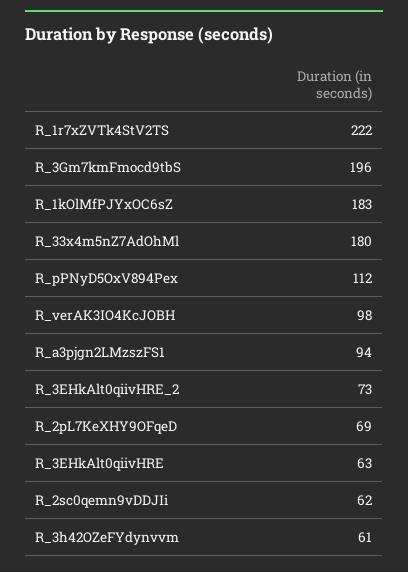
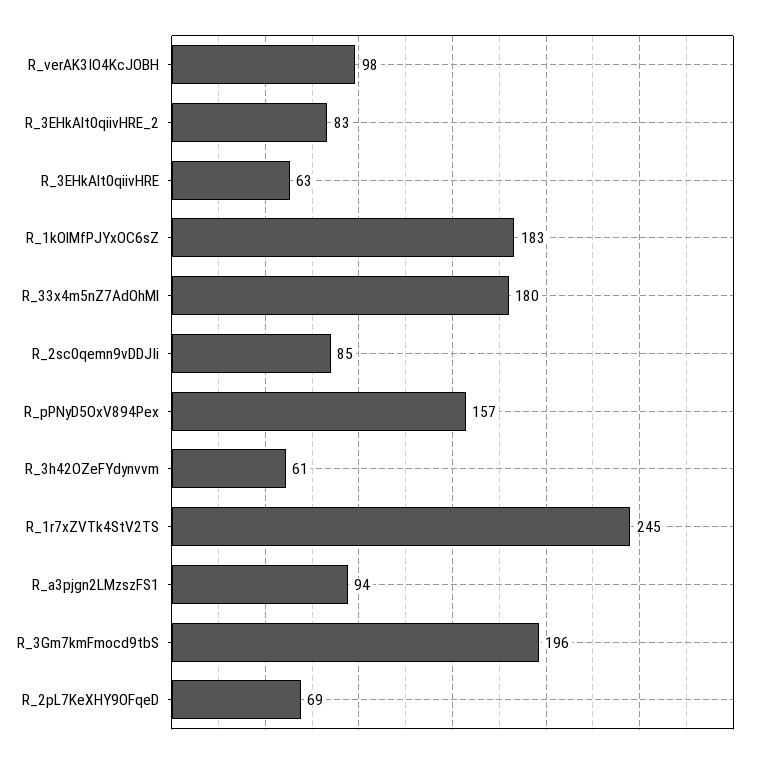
R_1r7xZVTk4StV2TS: 222 -> 245
R_pPNyD5OxV894Pex: 112 -> 157
R_3EHkAlt0qiivHRE_2: 73 -> 83
R_2sc0qemn9vDDJIi: 62 -> 85

